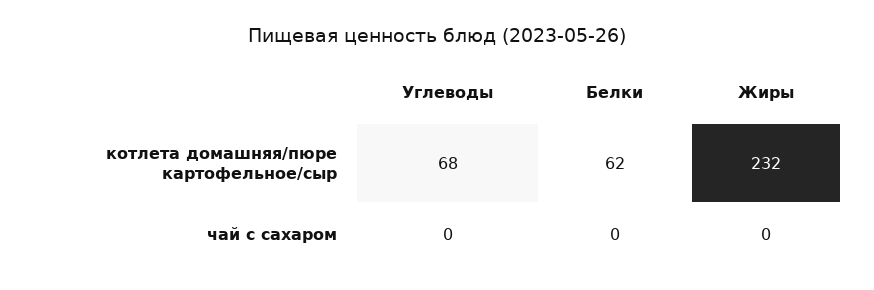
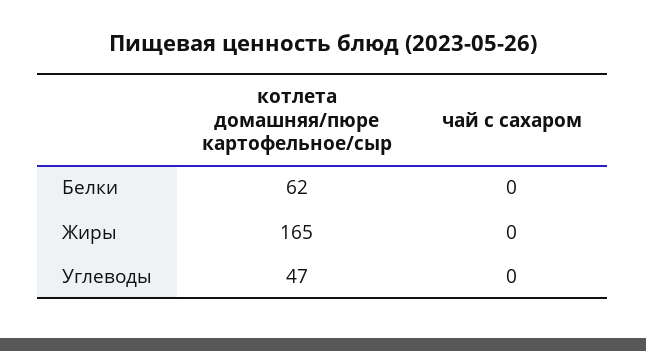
Углеводы, котлета домашняя/пюре картофельное/сыр: 68 -> 47
Жиры, котлета домашняя/пюре картофельное/сыр: 232 -> 165

